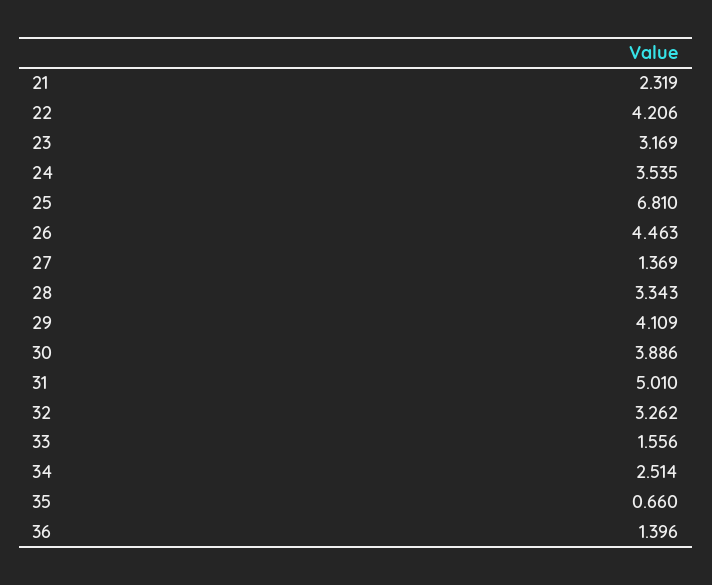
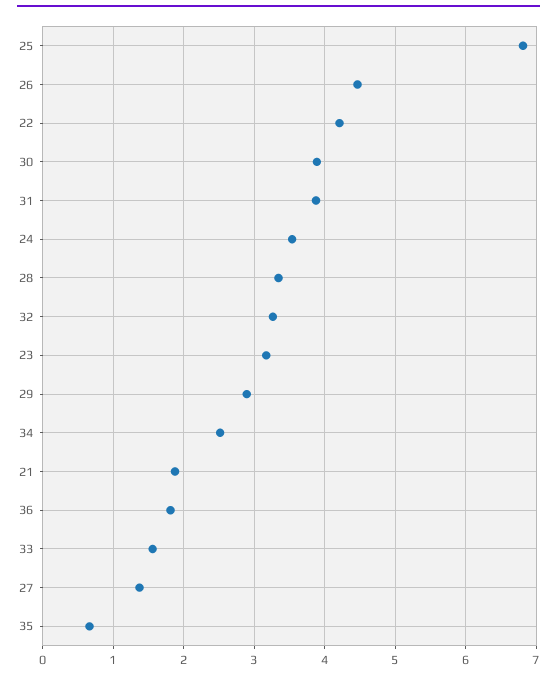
21: 2.319 -> 1.9
29: 4.109 -> 2.9
31: 5.01 -> 3.9
36: 1.396 -> 1.8

